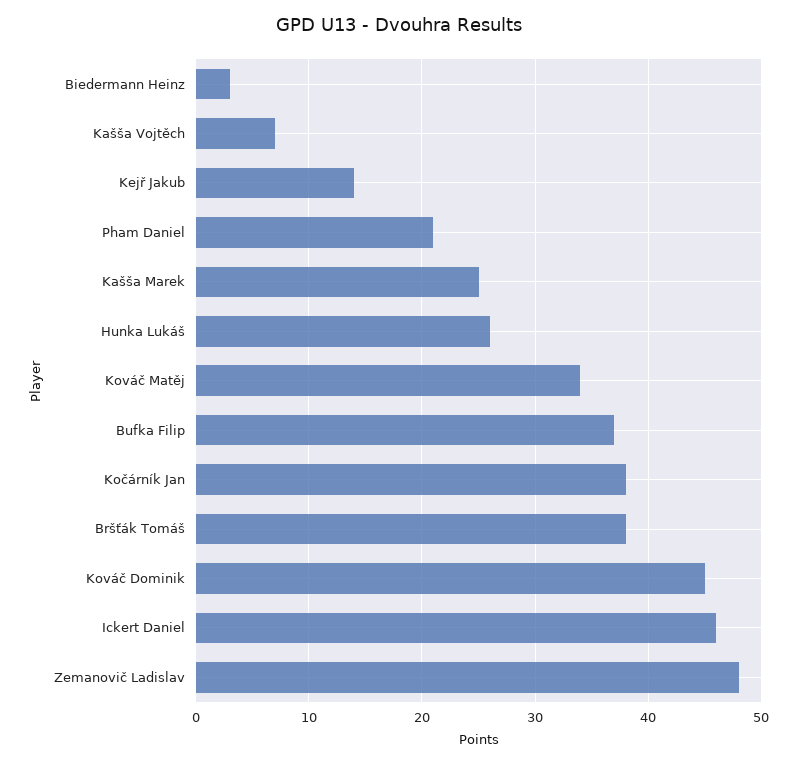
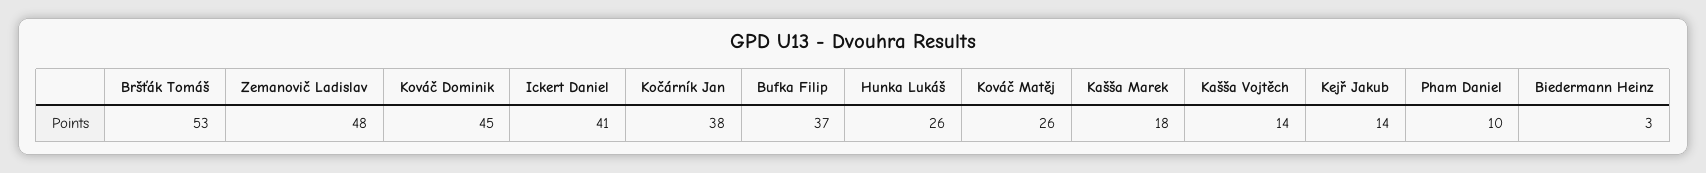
Kašša Vojtěch: 7 -> 14
Pham Daniel: 21 -> 10
Kašša Marek: 25 -> 18
Kováč Matěj: 34 -> 26
Bršťák Tomáš: 38 -> 53
Ickert Daniel: 46 -> 41

